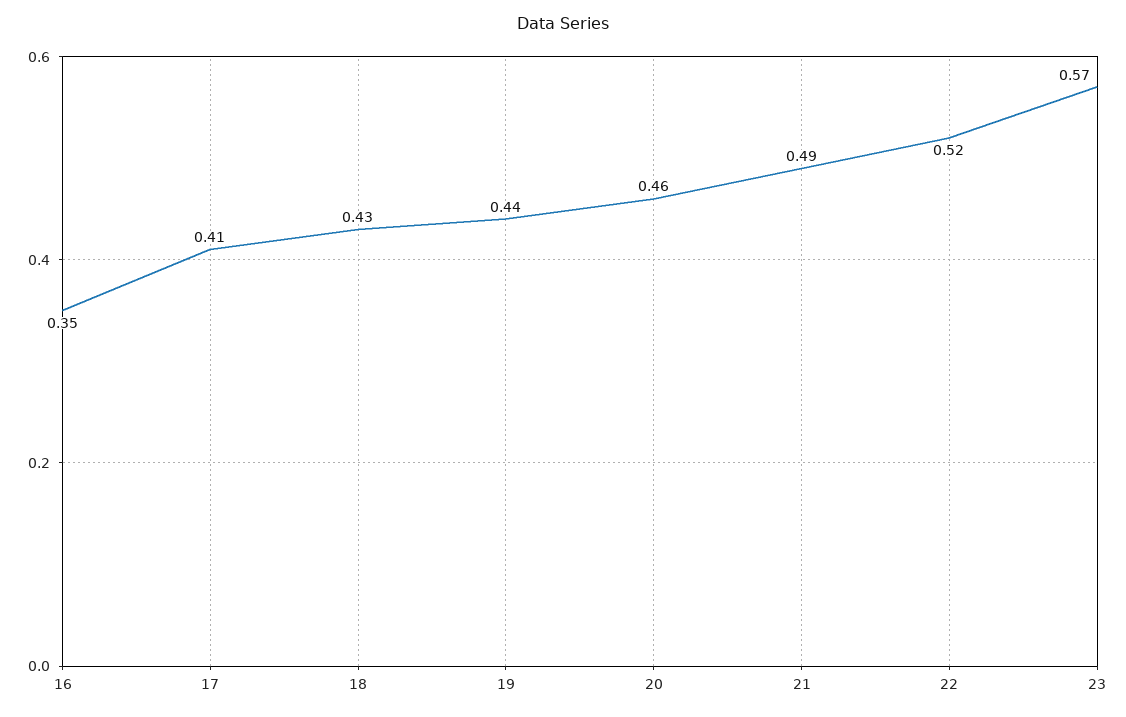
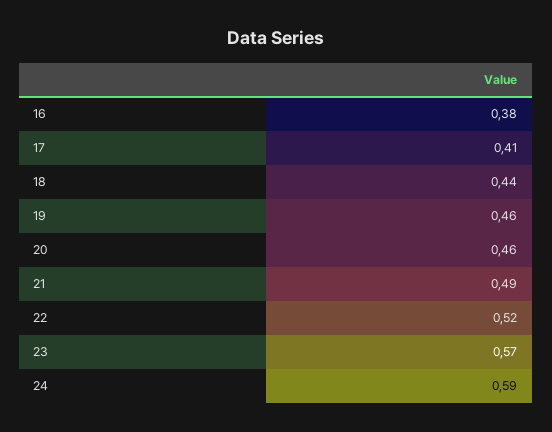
16: 0.35 -> 0.38
18: 0.43 -> 0.44
19: 0.44 -> 0.46
24: none -> 0.59

